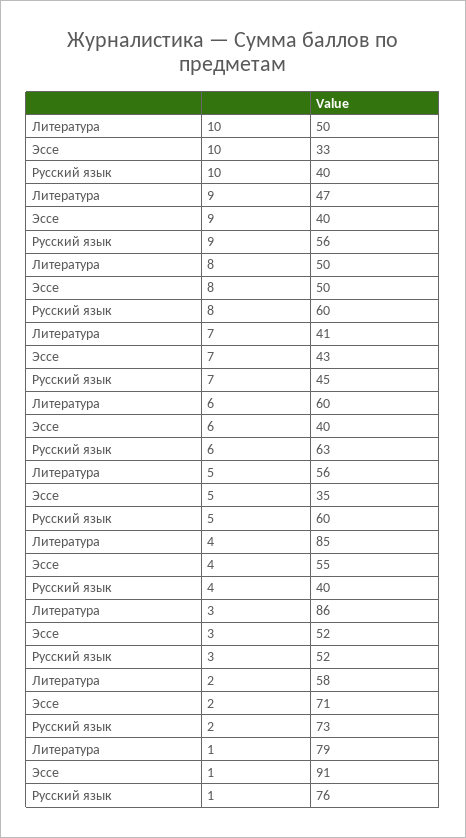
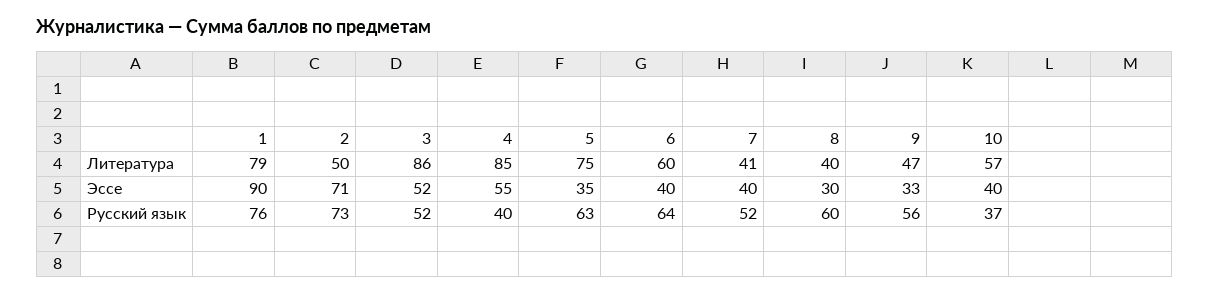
Литература, 10: 50 -> 57
Эссе, 10: 33 -> 40
Русский язык, 10: 40 -> 37
Эссе, 9: 40 -> 33
Литература, 8: 50 -> 40
Эссе, 8: 50 -> 30
Эссе, 7: 43 -> 40
Русский язык, 7: 45 -> 52
Русский язык, 6: 63 -> 64
Литература, 5: 56 -> 75
Русский язык, 5: 60 -> 63
Литература, 2: 58 -> 50
Эссе, 1: 91 -> 90

